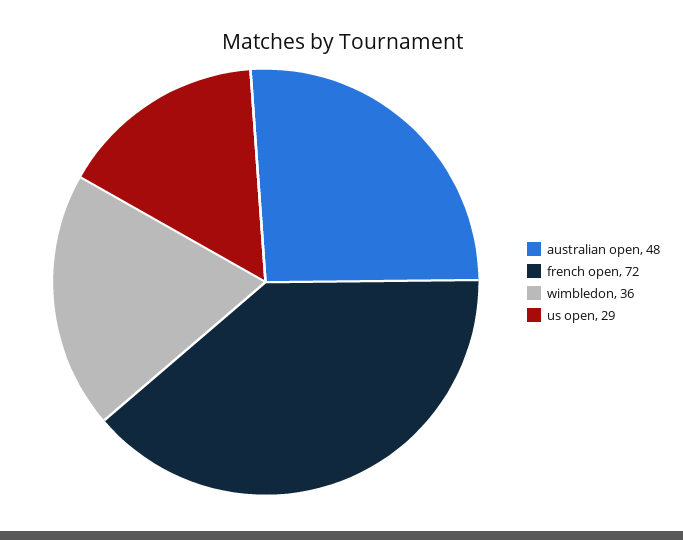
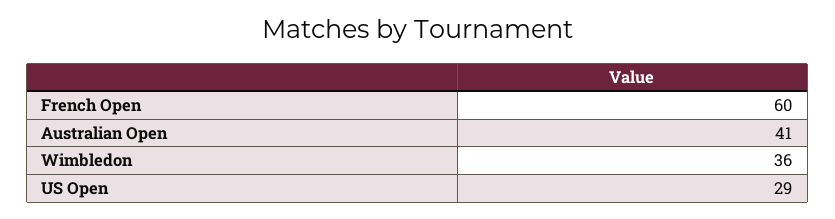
australian open: 48 -> 41
french open: 72 -> 60

